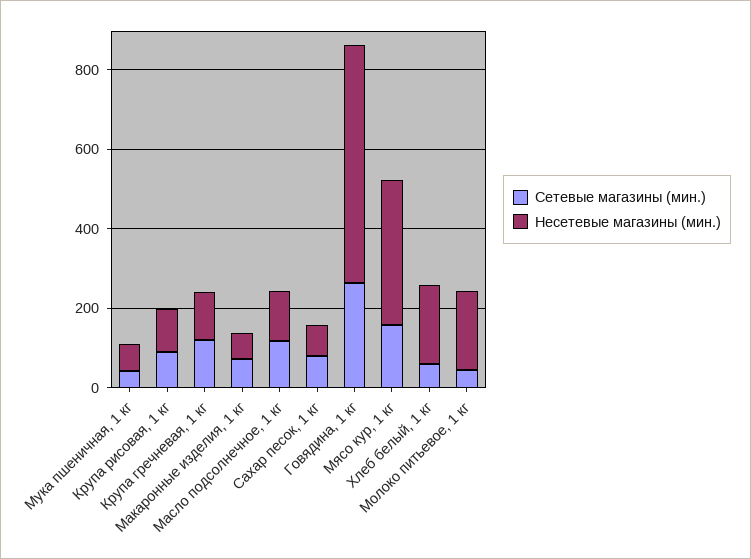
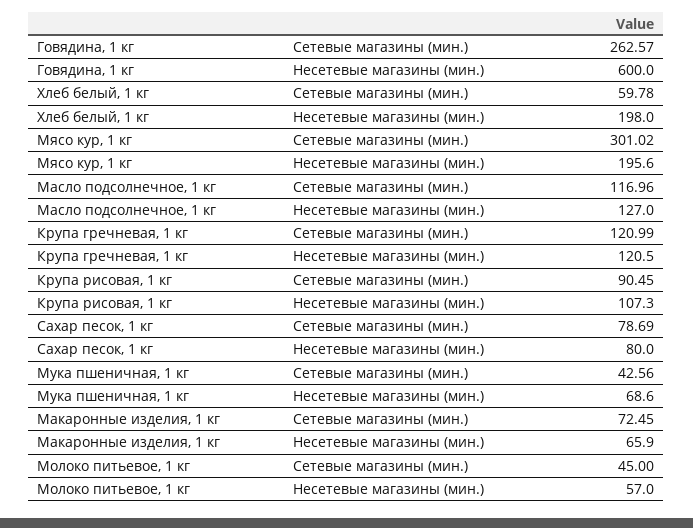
Сетевые магазины (мин.), Мясо кур, 1 кг: 150 -> 301.02
Несетевые магазины (мин.), Мясо кур, 1 кг: 350 -> 195.6
Несетевые магазины (мин.), Молоко питьевое, 1 кг: 200 -> 57

